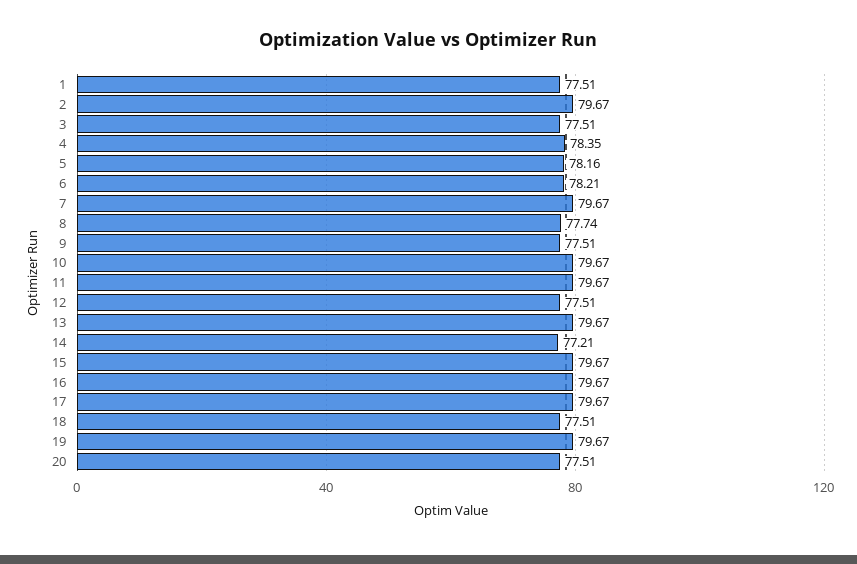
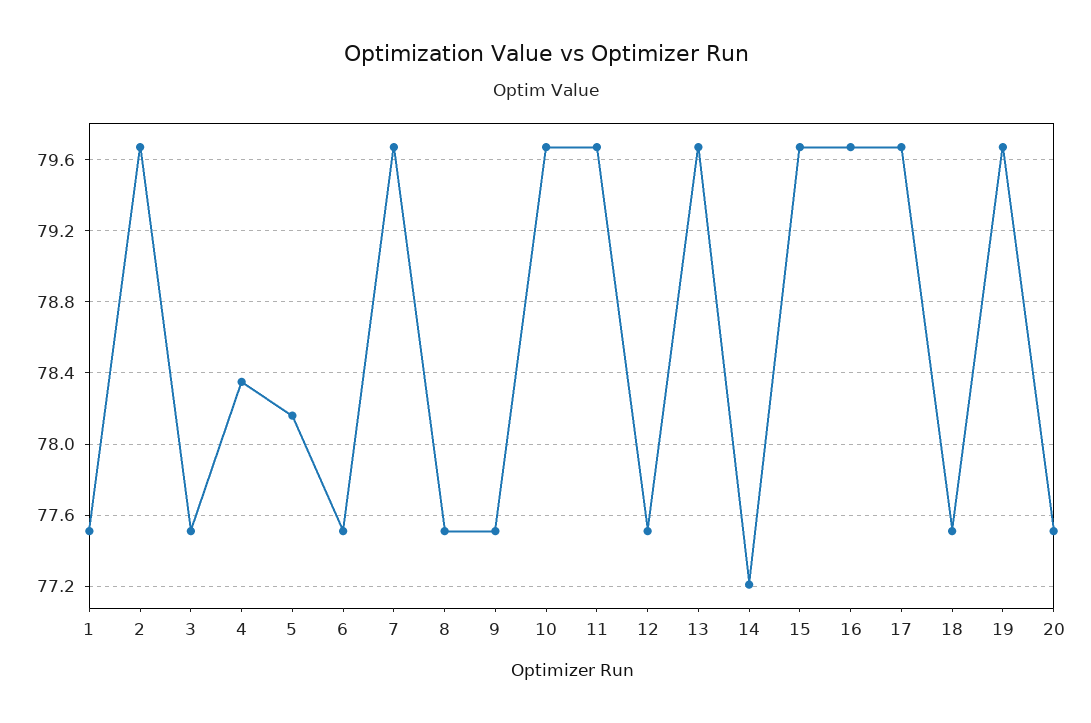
6: 78.21 -> 77.5
8: 77.74 -> 77.5

